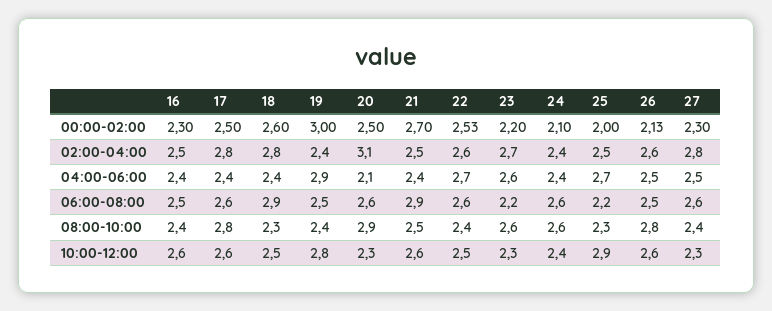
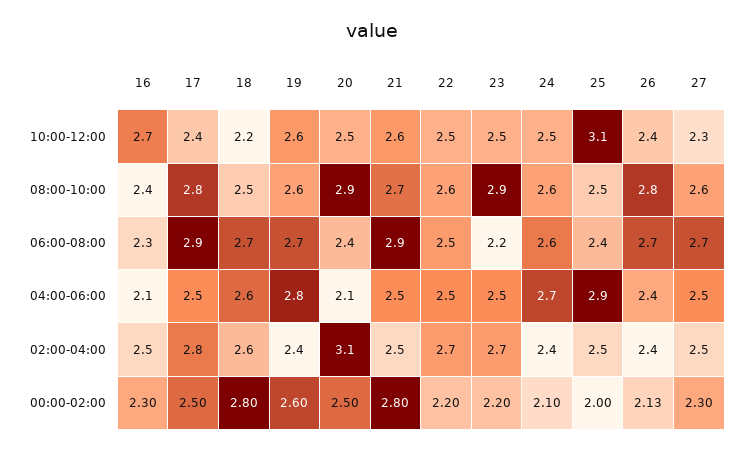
18, 00:00-02:00: 2.6 -> 2.8
19, 00:00-02:00: 3 -> 2.6
21, 00:00-02:00: 2.7 -> 2.8
22, 00:00-02:00: 2.53 -> 2.2
18, 02:00-04:00: 2.8 -> 2.6
22, 02:00-04:00: 2.6 -> 2.7
26, 02:00-04:00: 2.6 -> 2.4
27, 02:00-04:00: 2.8 -> 2.5
16, 04:00-06:00: 2.4 -> 2.1
17, 04:00-06:00: 2.4 -> 2.5
18, 04:00-06:00: 2.4 -> 2.6
19, 04:00-06:00: 2.9 -> 2.8
21, 04:00-06:00: 2.4 -> 2.5
22, 04:00-06:00: 2.7 -> 2.5
23, 04:00-06:00: 2.6 -> 2.5
24, 04:00-06:00: 2.4 -> 2.7
25, 04:00-06:00: 2.7 -> 2.9
26, 04:00-06:00: 2.5 -> 2.4
16, 06:00-08:00: 2.5 -> 2.3
17, 06:00-08:00: 2.6 -> 2.9
18, 06:00-08:00: 2.9 -> 2.7
19, 06:00-08:00: 2.5 -> 2.7
20, 06:00-08:00: 2.6 -> 2.4
22, 06:00-08:00: 2.6 -> 2.5
25, 06:00-08:00: 2.2 -> 2.4
26, 06:00-08:00: 2.5 -> 2.7
27, 06:00-08:00: 2.6 -> 2.7
18, 08:00-10:00: 2.3 -> 2.5
19, 08:00-10:00: 2.4 -> 2.6
21, 08:00-10:00: 2.5 -> 2.7
22, 08:00-10:00: 2.4 -> 2.6
23, 08:00-10:00: 2.6 -> 2.9
25, 08:00-10:00: 2.3 -> 2.5
27, 08:00-10:00: 2.4 -> 2.6
16, 10:00-12:00: 2.6 -> 2.7
17, 10:00-12:00: 2.6 -> 2.4
18, 10:00-12:00: 2.5 -> 2.2
19, 10:00-12:00: 2.8 -> 2.6
20, 10:00-12:00: 2.3 -> 2.5
23, 10:00-12:00: 2.3 -> 2.5
24, 10:00-12:00: 2.4 -> 2.5
25, 10:00-12:00: 2.9 -> 3.1
26, 10:00-12:00: 2.6 -> 2.4

